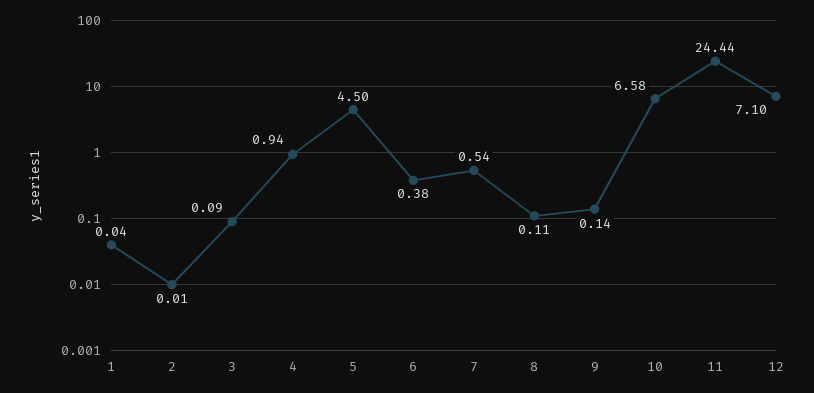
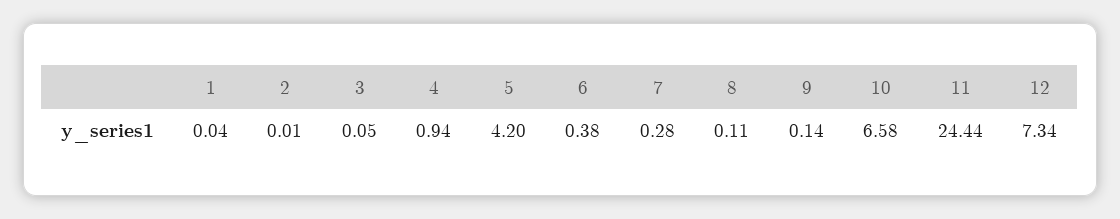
3: 0.09 -> 0.05
5: 4.5 -> 4.2
7: 0.54 -> 0.28
12: 7.1 -> 7.34

